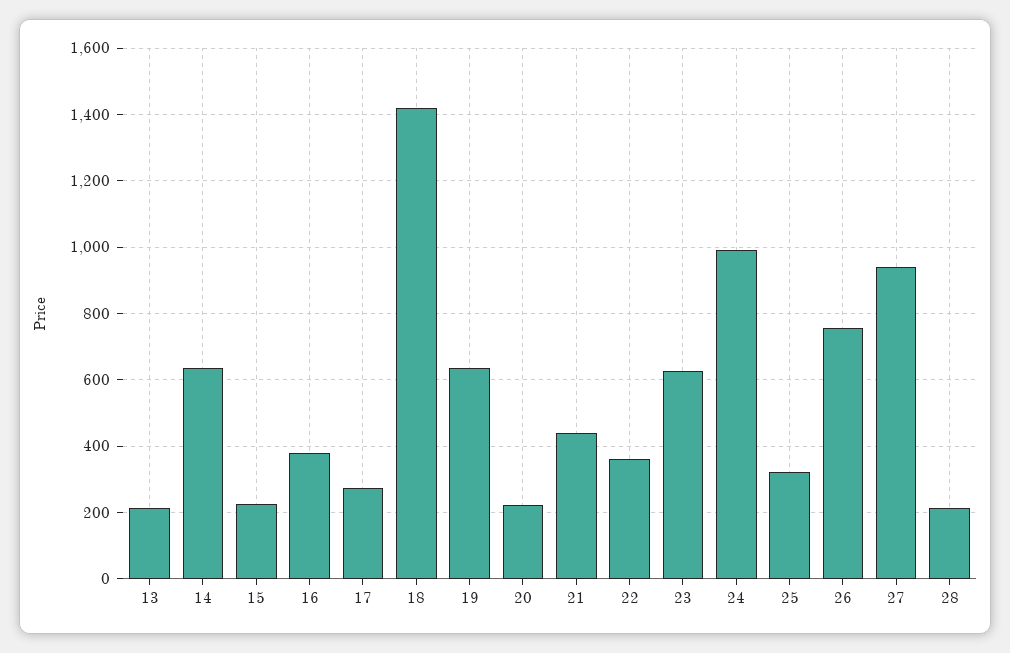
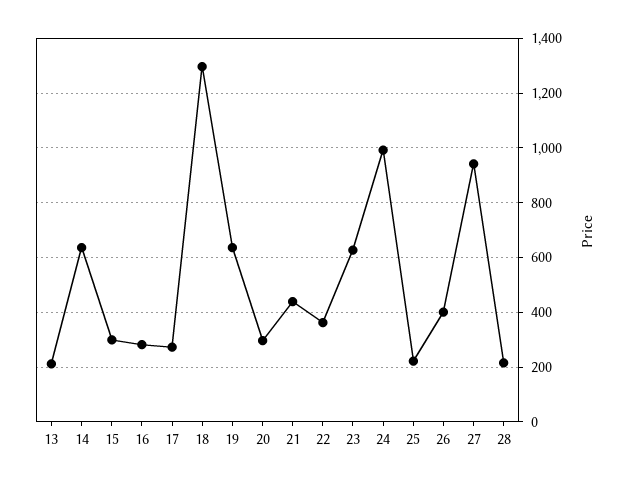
15: 220 -> 300
16: 380 -> 275
18: 1420 -> 1300
20: 220 -> 300
25: 320 -> 225
26: 760 -> 400

